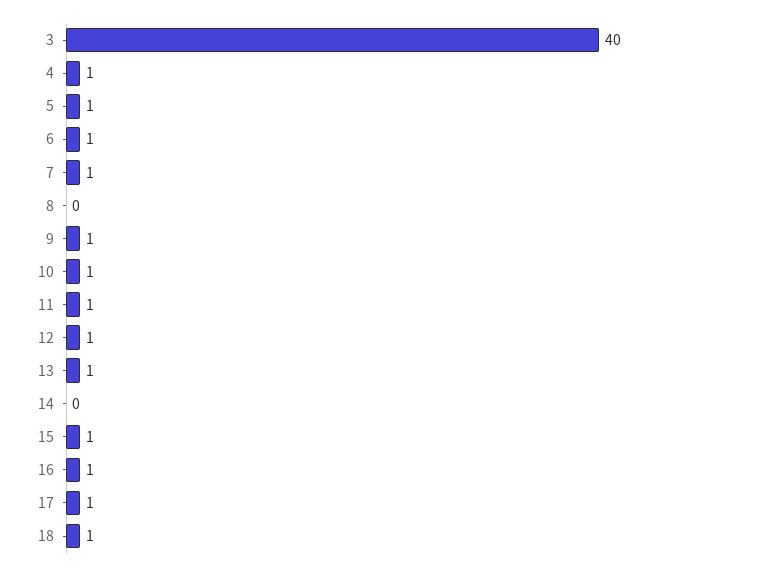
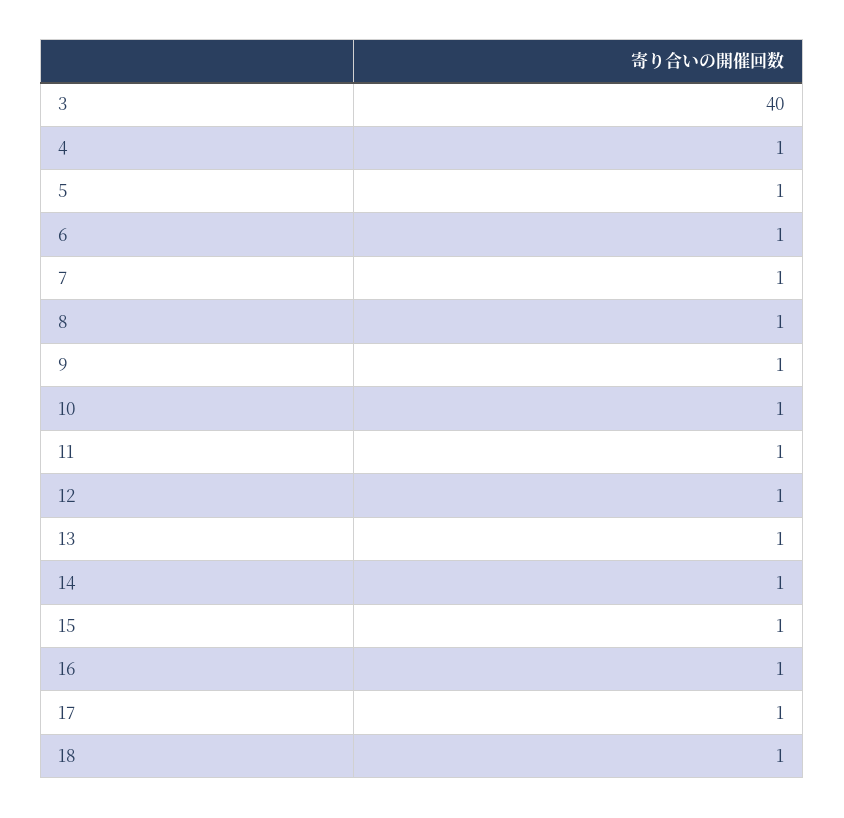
8: 0 -> 1
14: 0 -> 1

